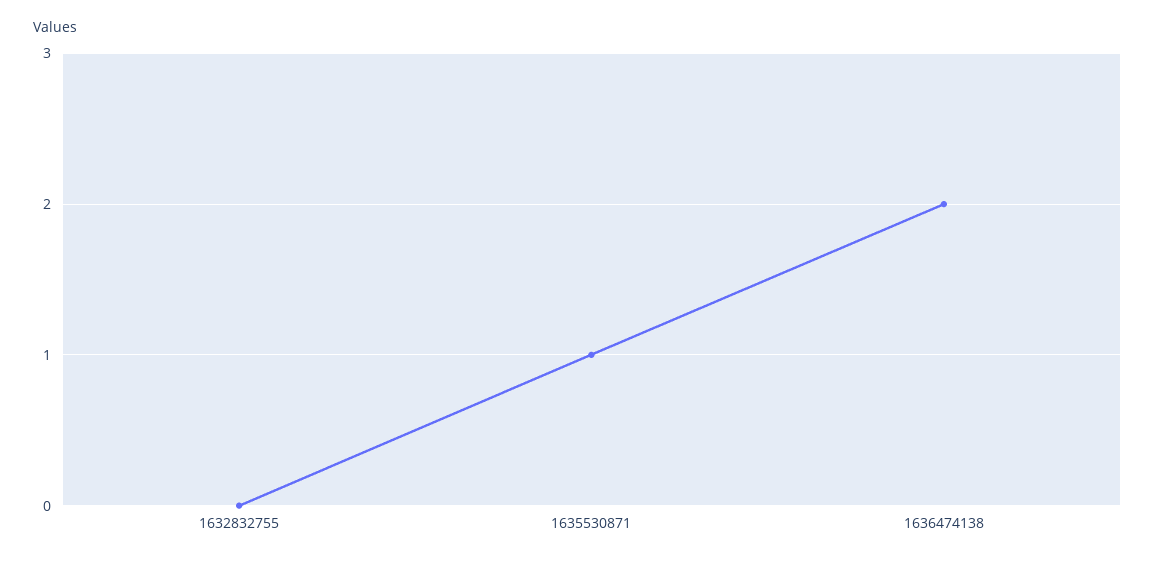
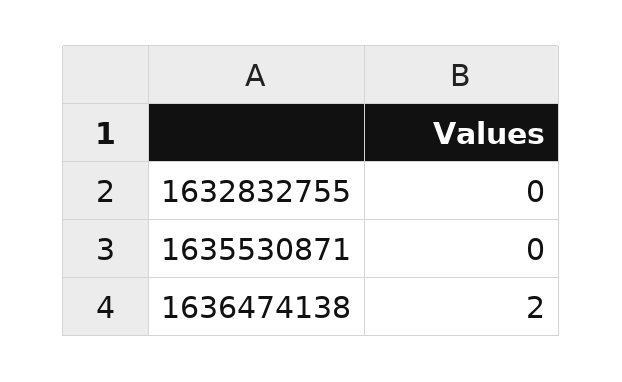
1635530871: 1 -> 0

